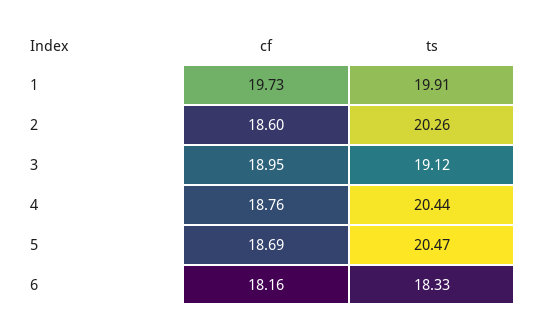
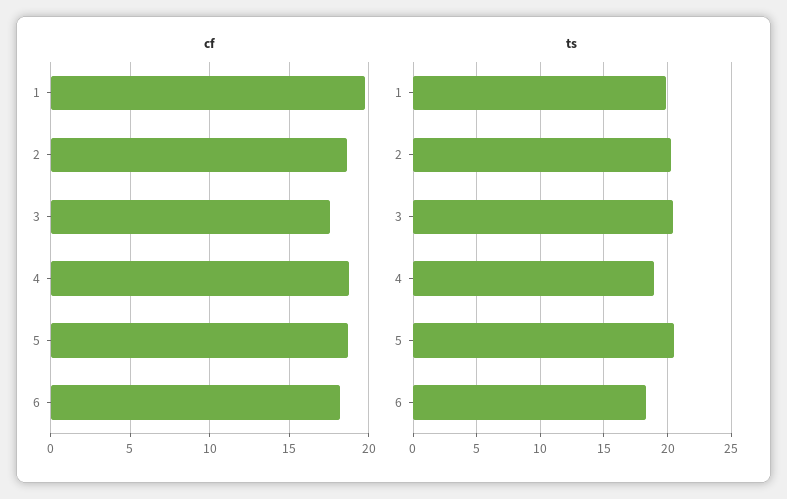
cf, 3: 18.95 -> 17.5
ts, 3: 19.12 -> 20.5
ts, 4: 20.44 -> 19

